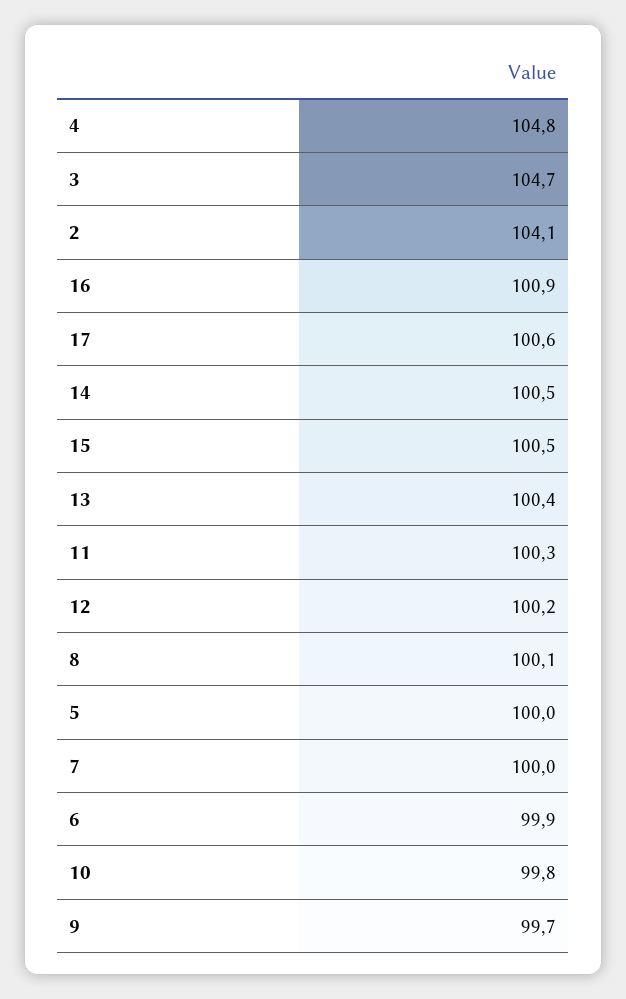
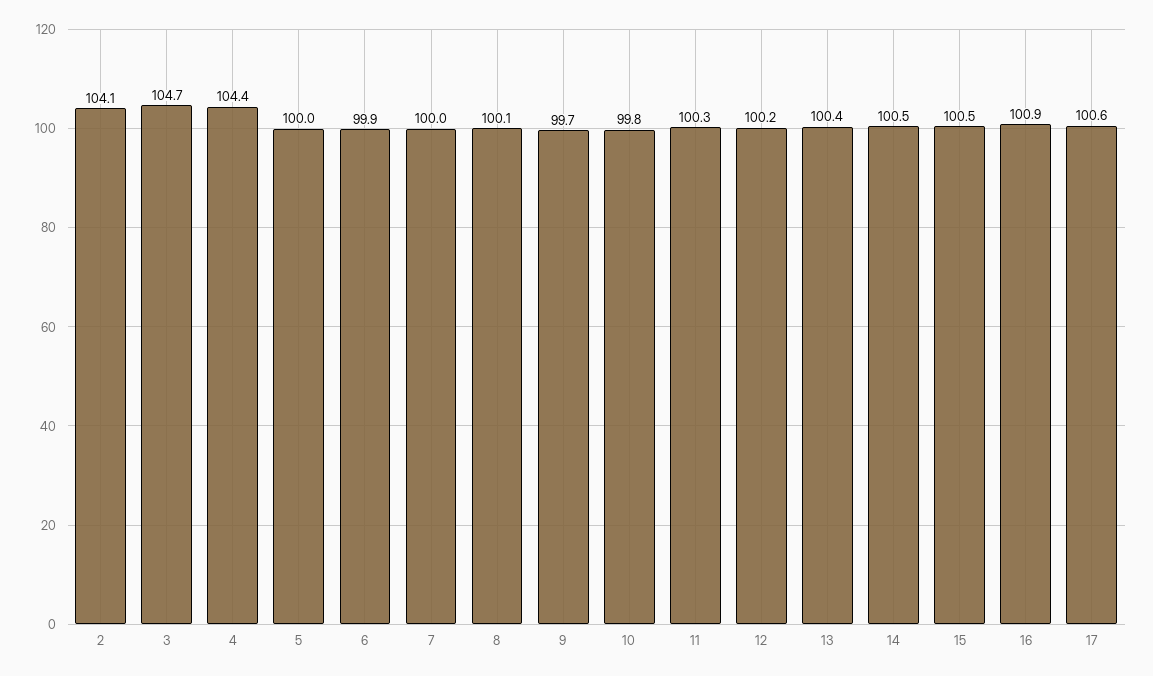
4: 104.8 -> 104.4

